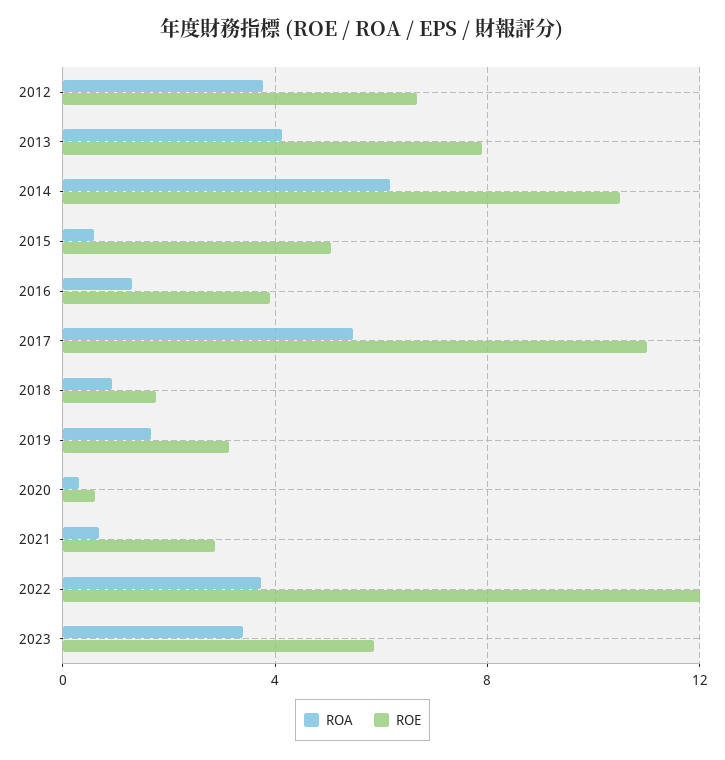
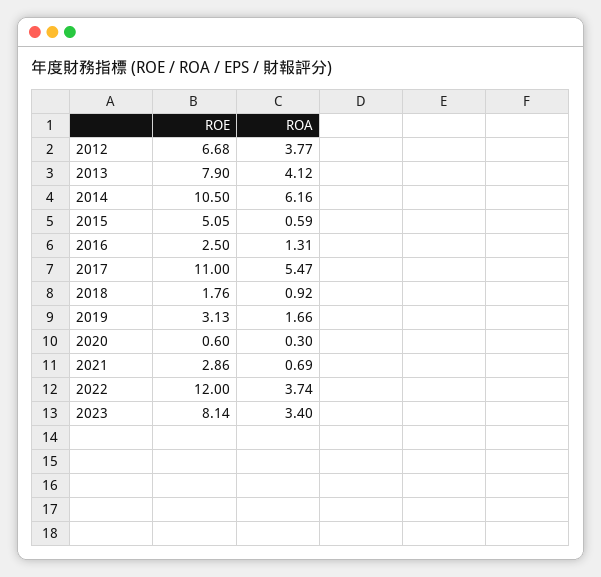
ROE, 2016: 4 -> 2.5
ROE, 2023: 6 -> 8.14

